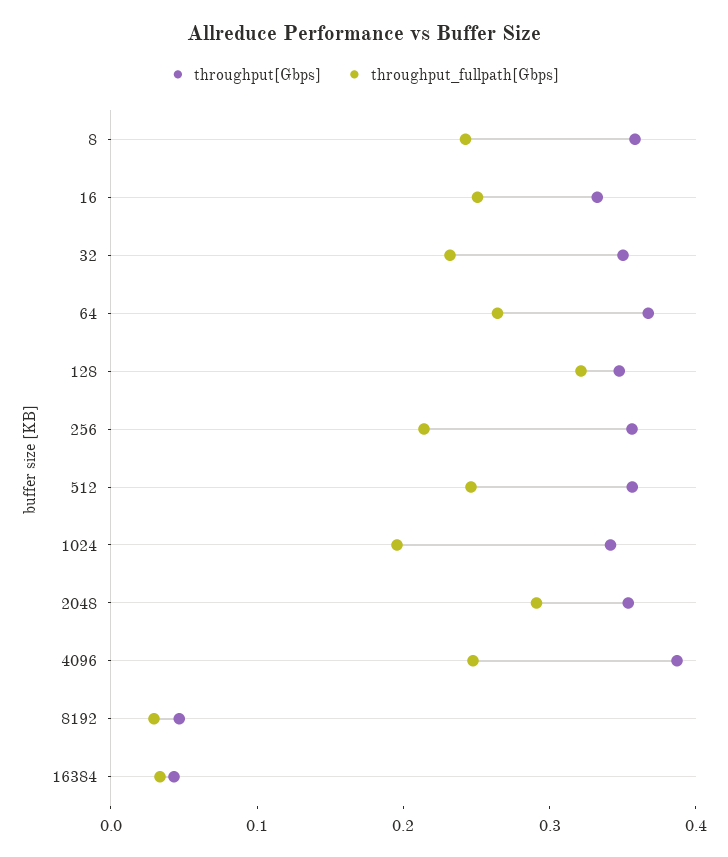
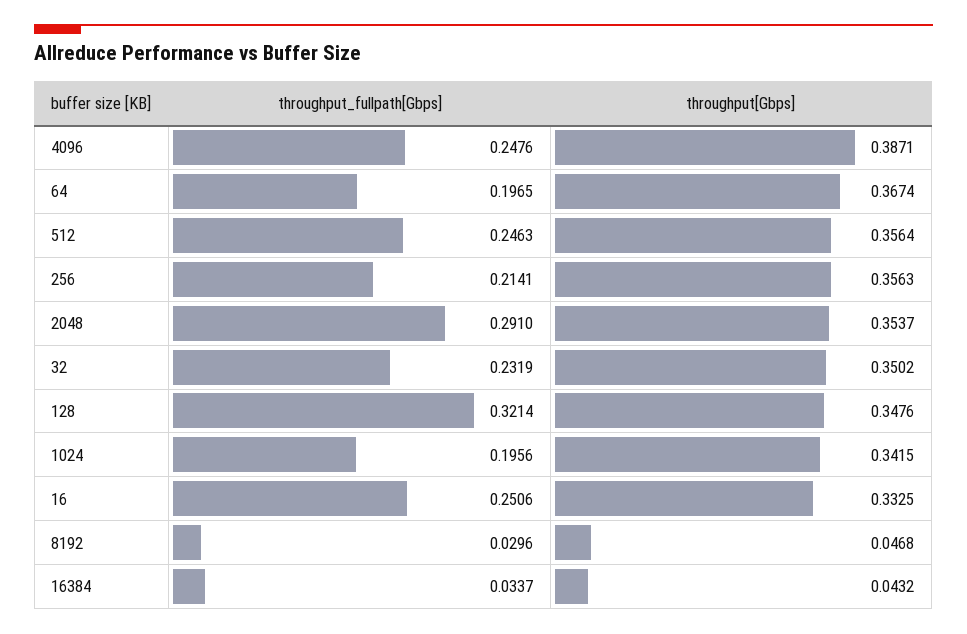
throughput[Gbps], 8: 0.36 -> none
throughput_fullpath[Gbps], 8: 0.24 -> none
throughput_fullpath[Gbps], 64: 0.26 -> 0.1965

